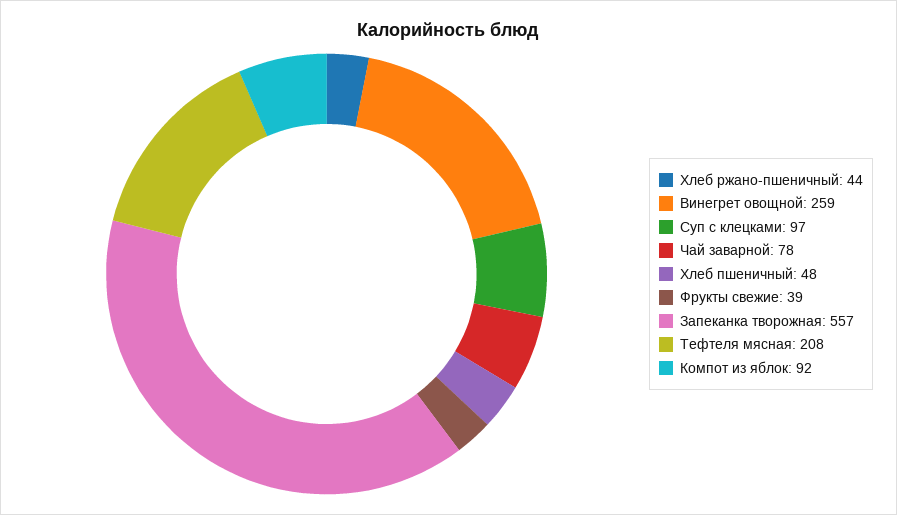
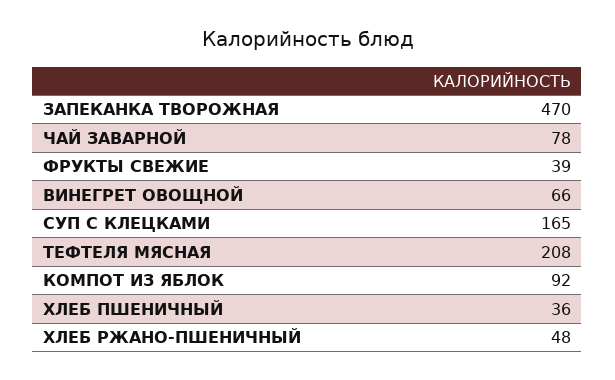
Хлеб ржано-пшеничный: 44 -> 48
Винегрет овощной: 259 -> 66
Суп с клецками: 97 -> 165
Хлеб пшеничный: 48 -> 36
Запеканка творожная: 557 -> 470

